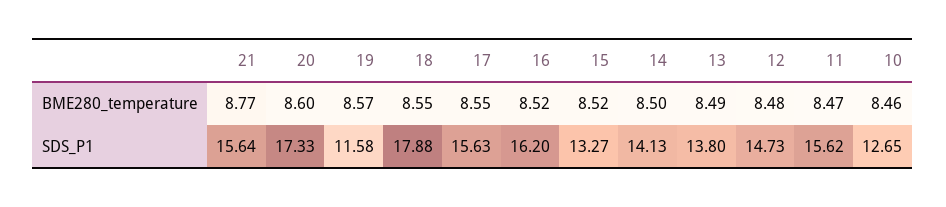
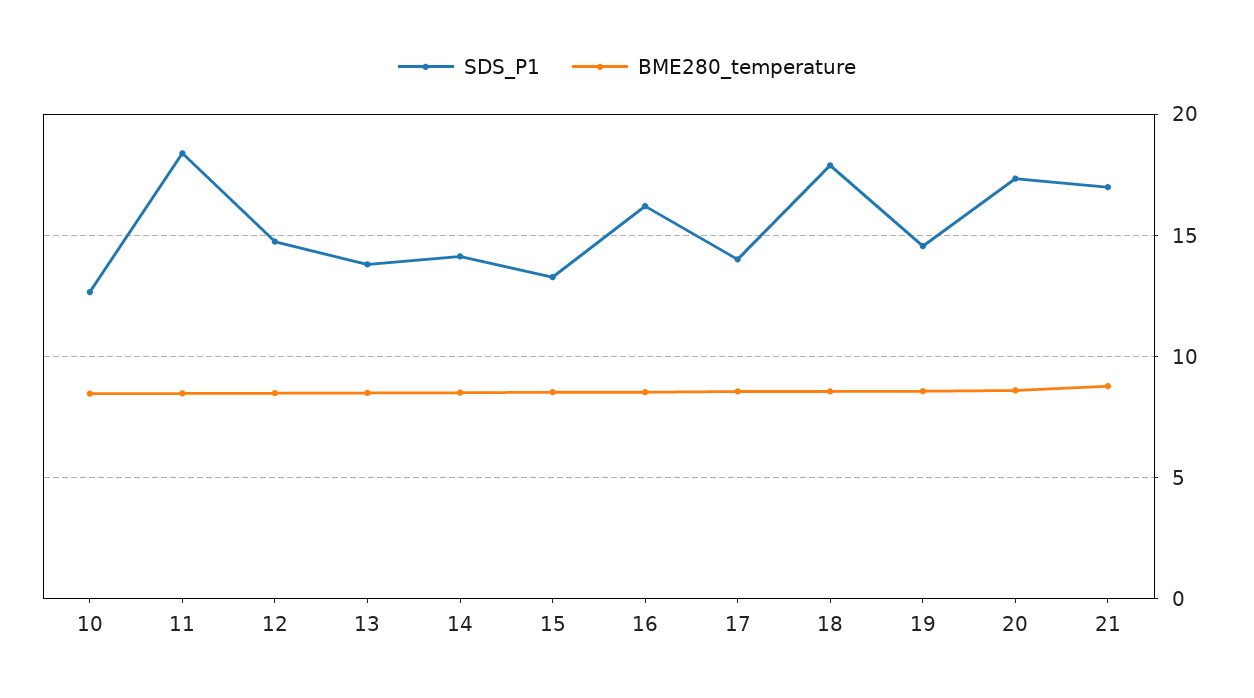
SDS_P1, 21: 15.64 -> 17
SDS_P1, 19: 11.58 -> 14.5
SDS_P1, 17: 15.63 -> 14
SDS_P1, 11: 15.62 -> 18.5

